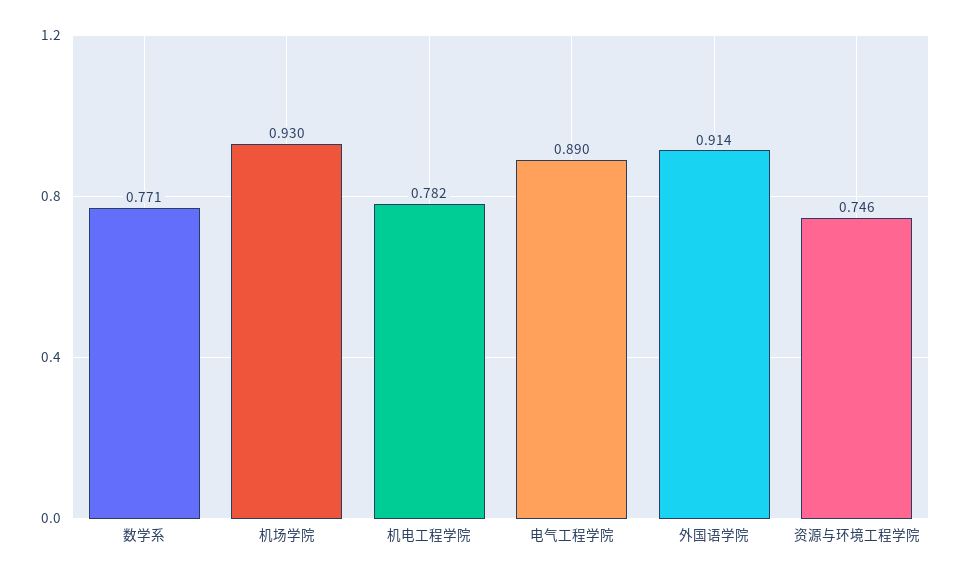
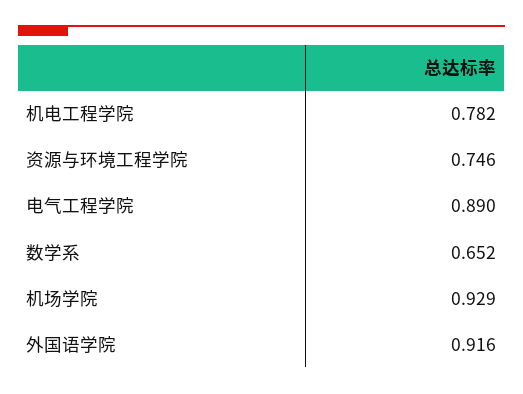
数学系: 0.771 -> 0.652
机场学院: 0.93 -> 0.929
外国语学院: 0.914 -> 0.916

